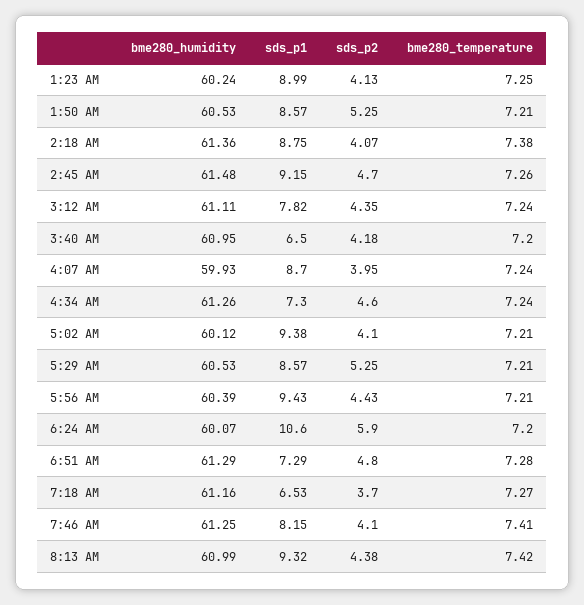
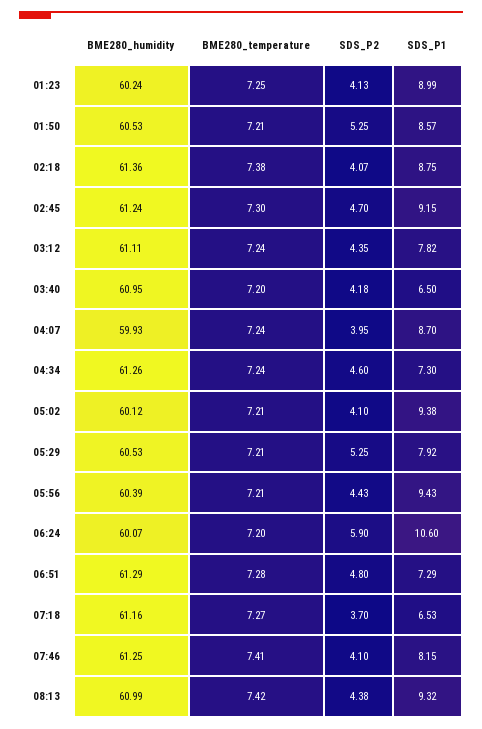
bme280_humidity, 2:45 AM: 61.48 -> 61.24
bme280_temperature, 2:45 AM: 7.26 -> 7.3
sds_p1, 5:29 AM: 8.57 -> 7.92

